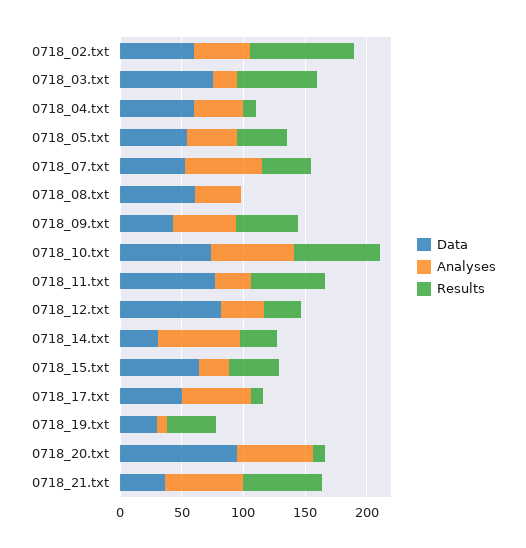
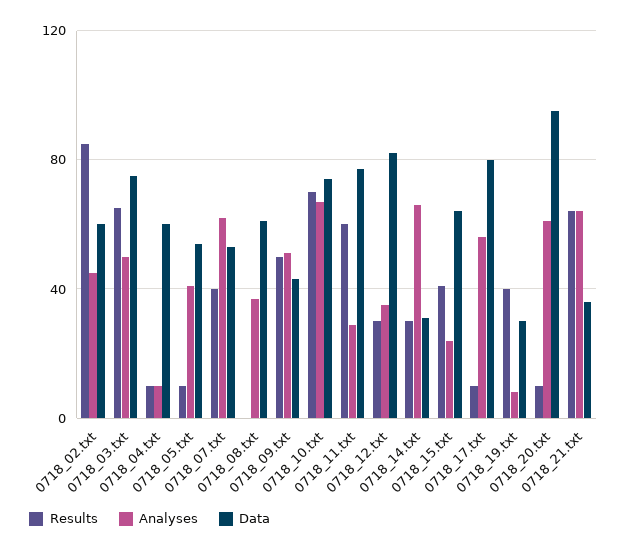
Analyses, 0718_03.txt: 20 -> 50
Analyses, 0718_04.txt: 40 -> 10
Results, 0718_05.txt: 40 -> 10
Data, 0718_17.txt: 50 -> 80

